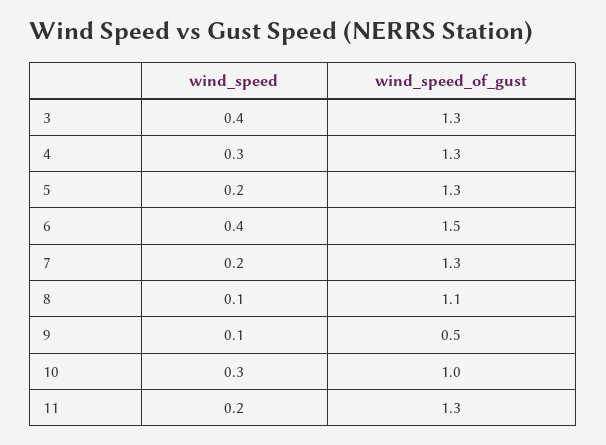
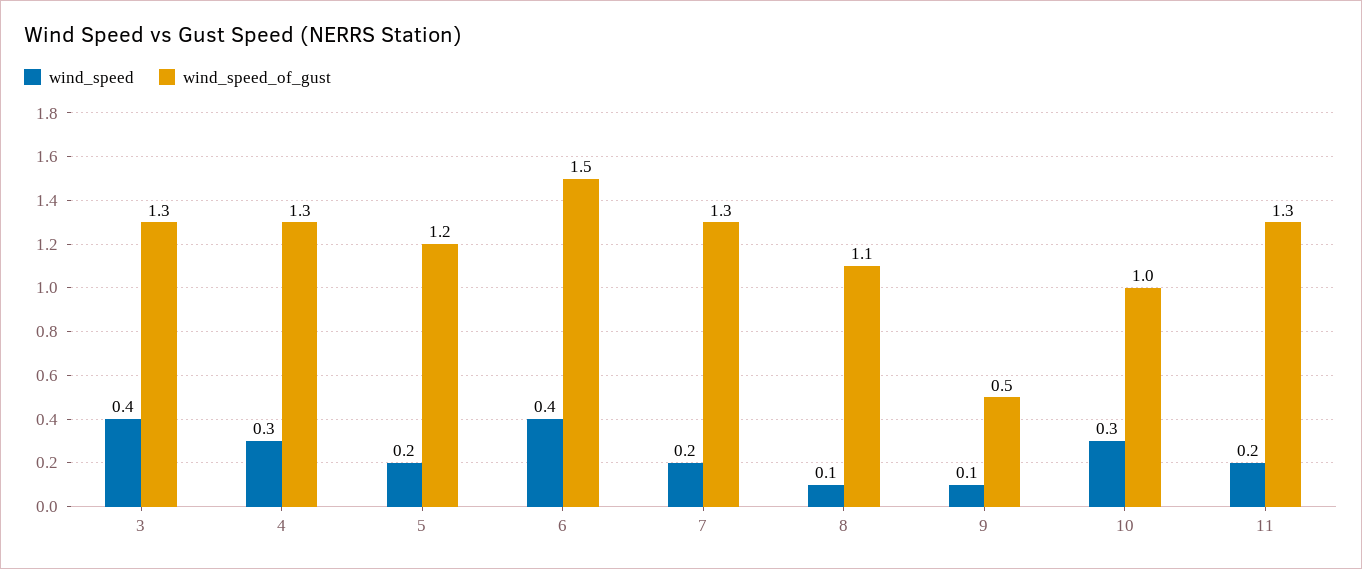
wind_speed_of_gust, 5: 1.3 -> 1.2

